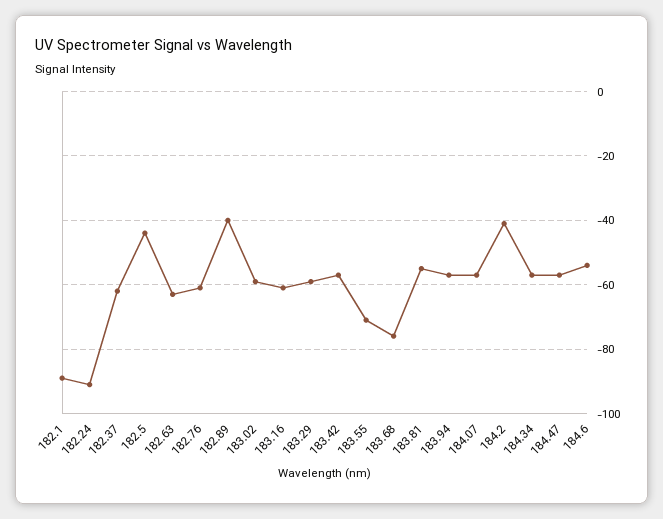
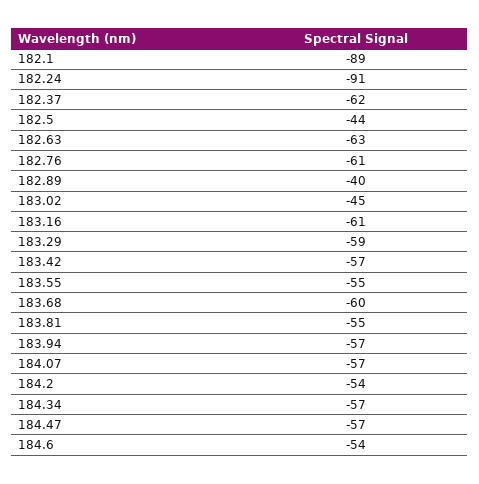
183.02: -60 -> -45
183.55: -70 -> -55
183.68: -75 -> -60
184.2: -40 -> -54

